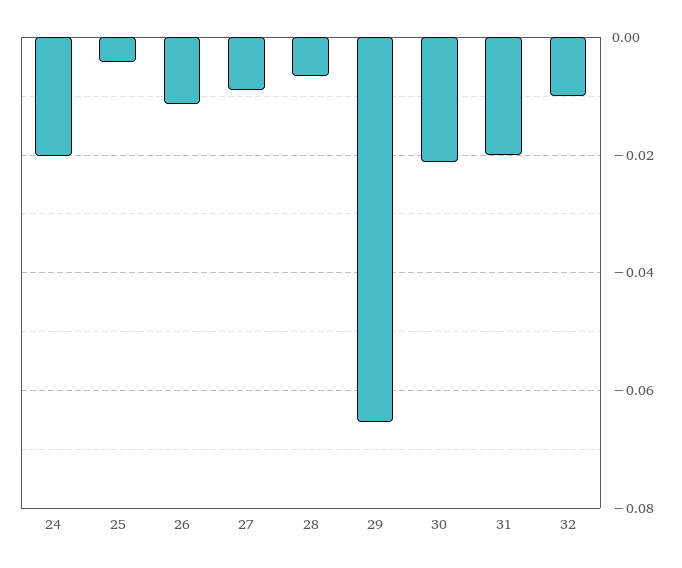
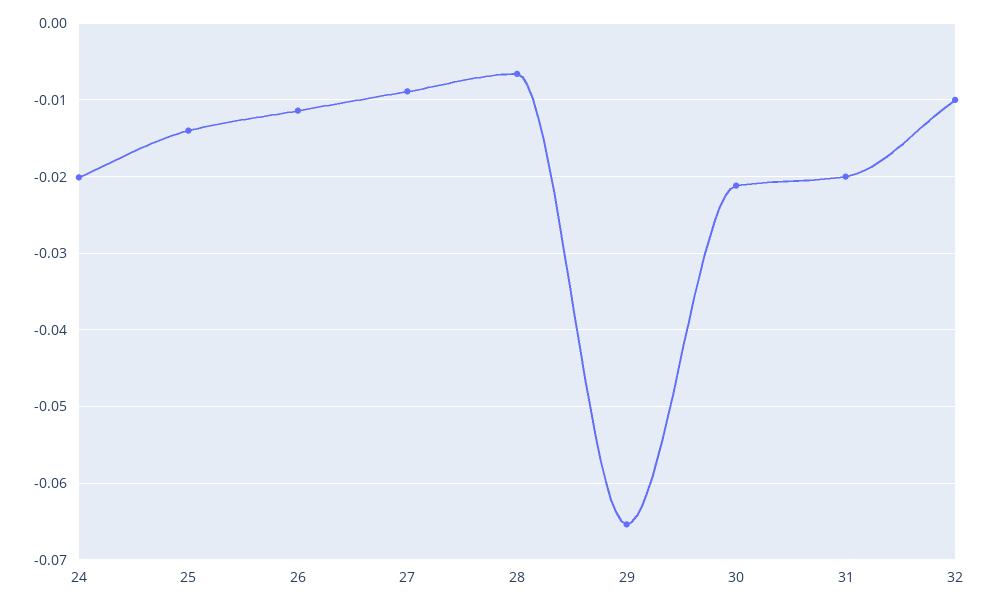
25: -0.004 -> -0.014

